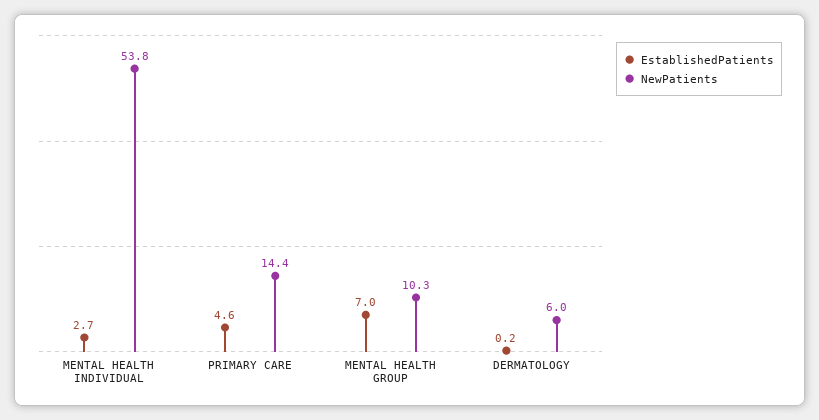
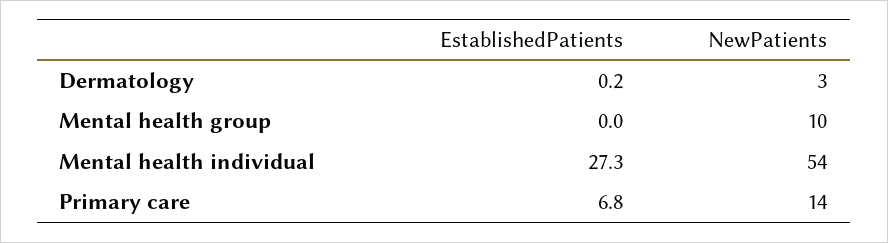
EstablishedPatients, MENTAL HEALTH INDIVIDUAL: 2.7 -> 27.3
EstablishedPatients, PRIMARY CARE: 4.6 -> 6.8
EstablishedPatients, MENTAL HEALTH GROUP: 7 -> 0
NewPatients, DERMATOLOGY: 6 -> 3

